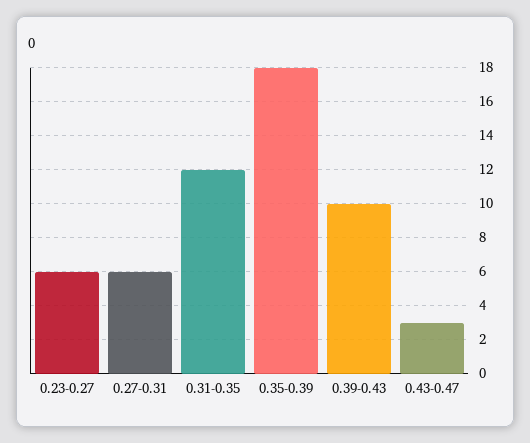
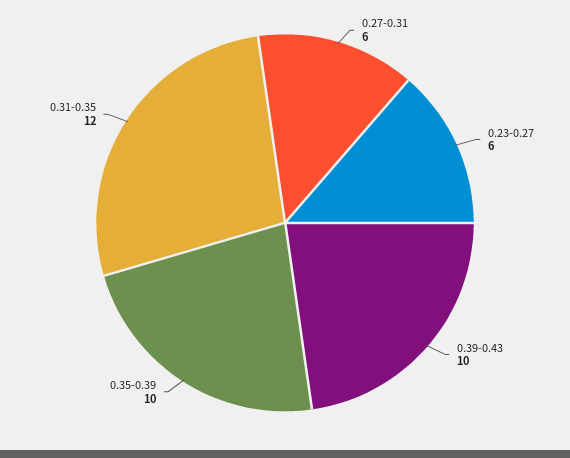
0.35-0.39: 18 -> 10
0.43-0.47: 3 -> none

